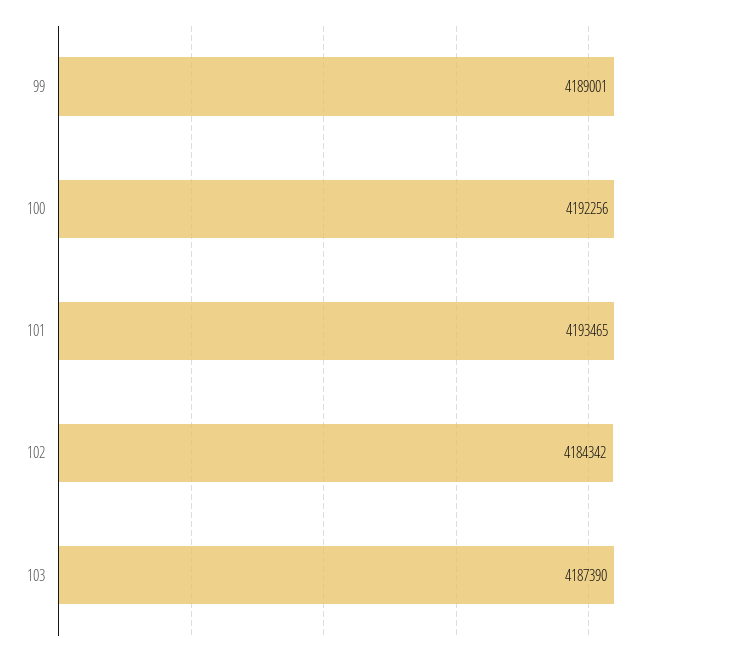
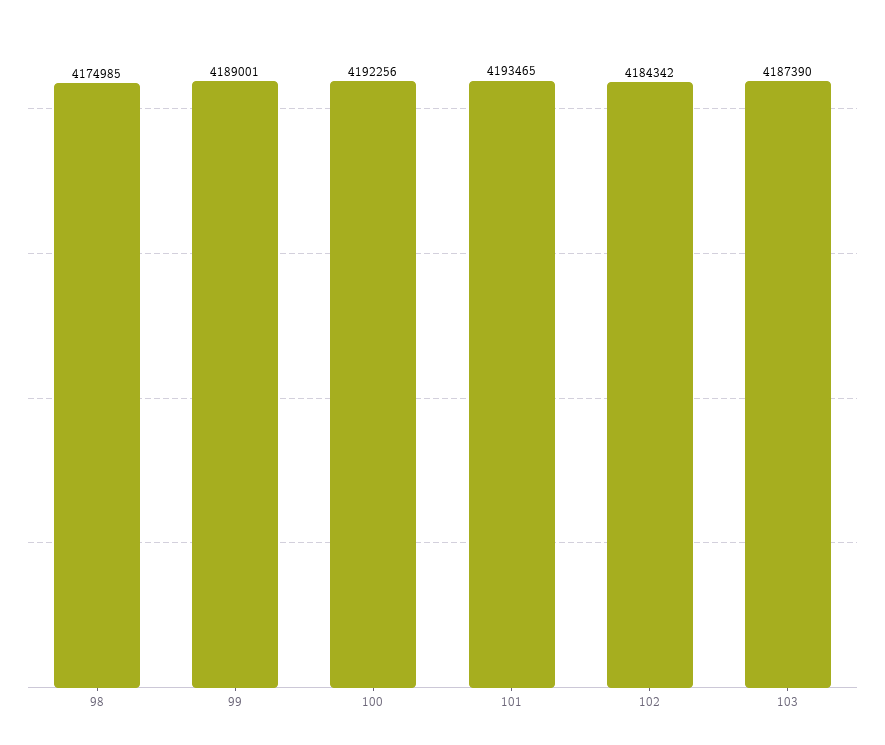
98: none -> 4174985

